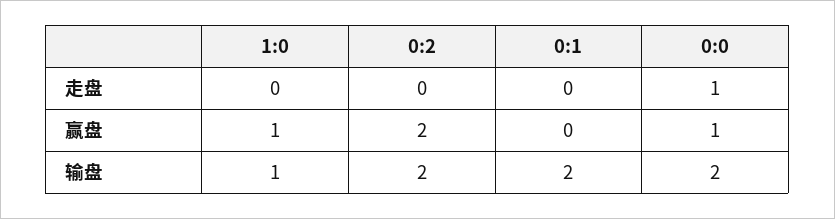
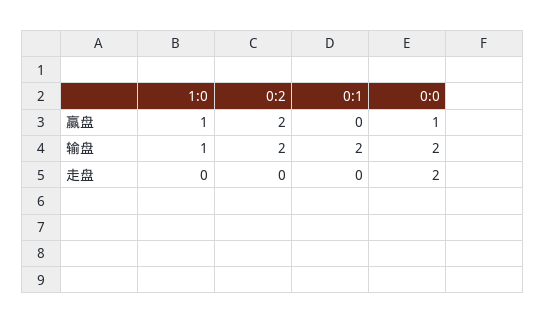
0:0, 走盘: 1 -> 2

